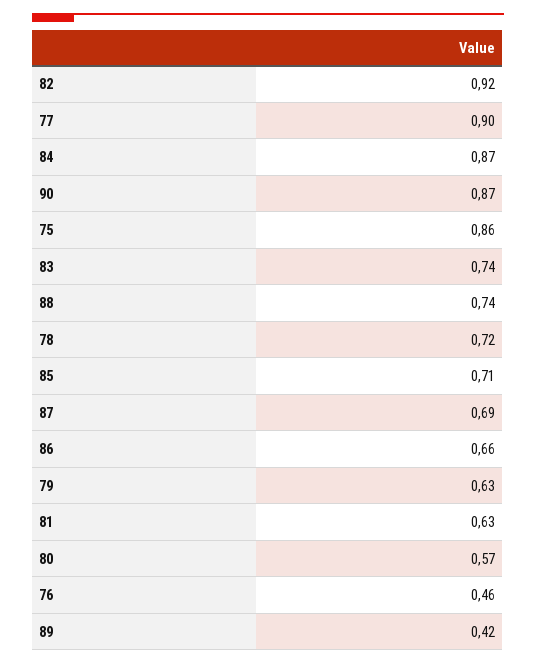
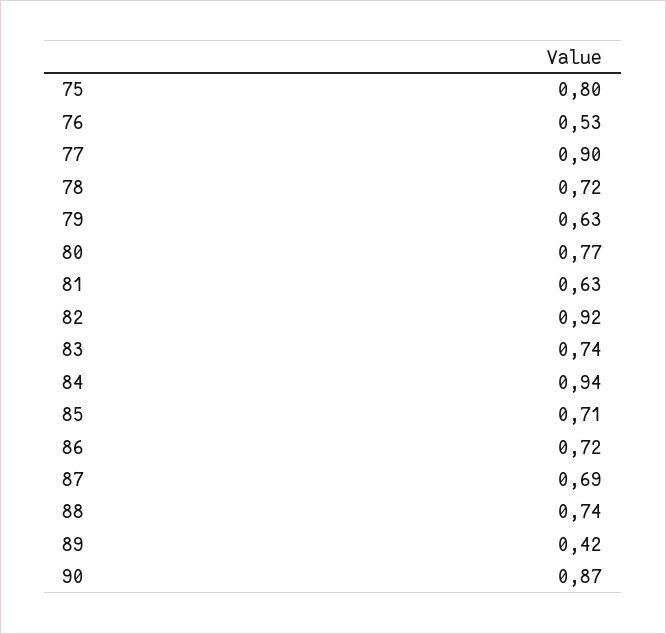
84: 0.87 -> 0.94
75: 0.86 -> 0.8
86: 0.66 -> 0.72
80: 0.57 -> 0.77
76: 0.46 -> 0.53

